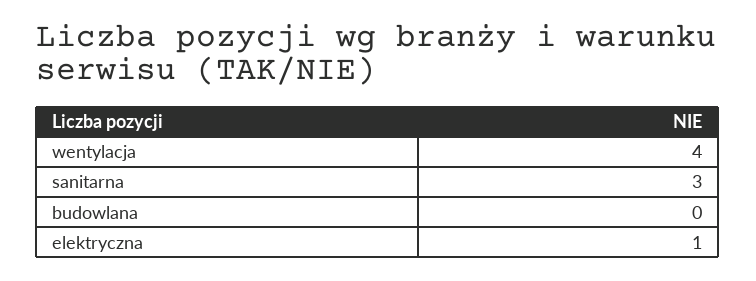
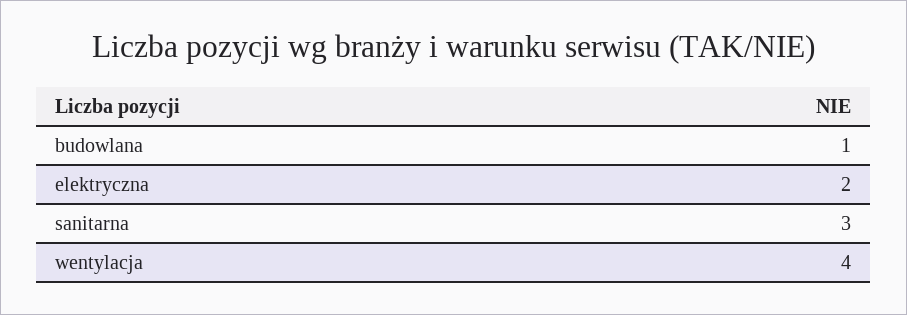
budowlana: 0 -> 1
elektryczna: 1 -> 2

